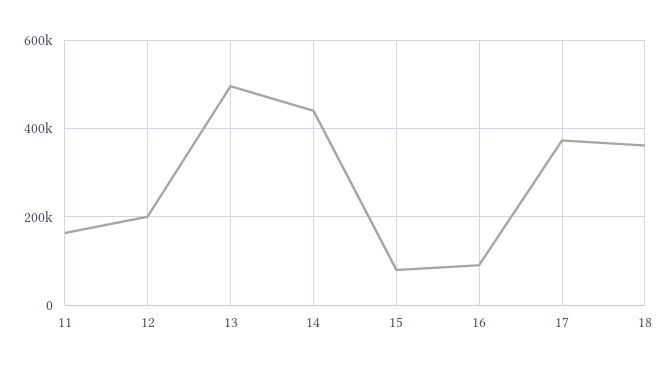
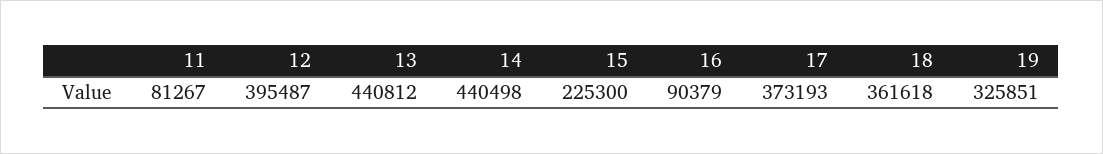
11: 160000 -> 81267
12: 200000 -> 395487
13: 500000 -> 440812
15: 80000 -> 225300
19: none -> 325851

